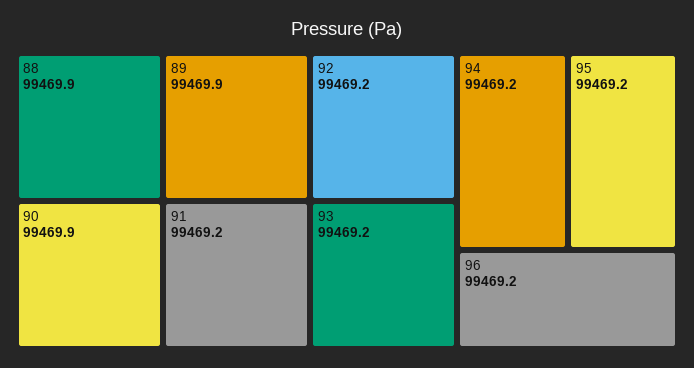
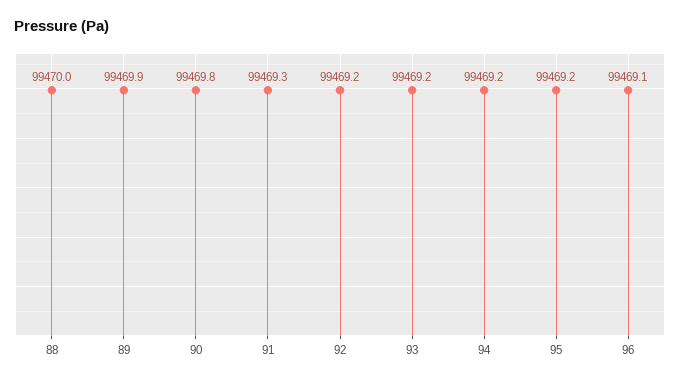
88: 99469.9 -> 99470
90: 99469.9 -> 99469.8
91: 99469.2 -> 99469.3
96: 99469.2 -> 99469.1

